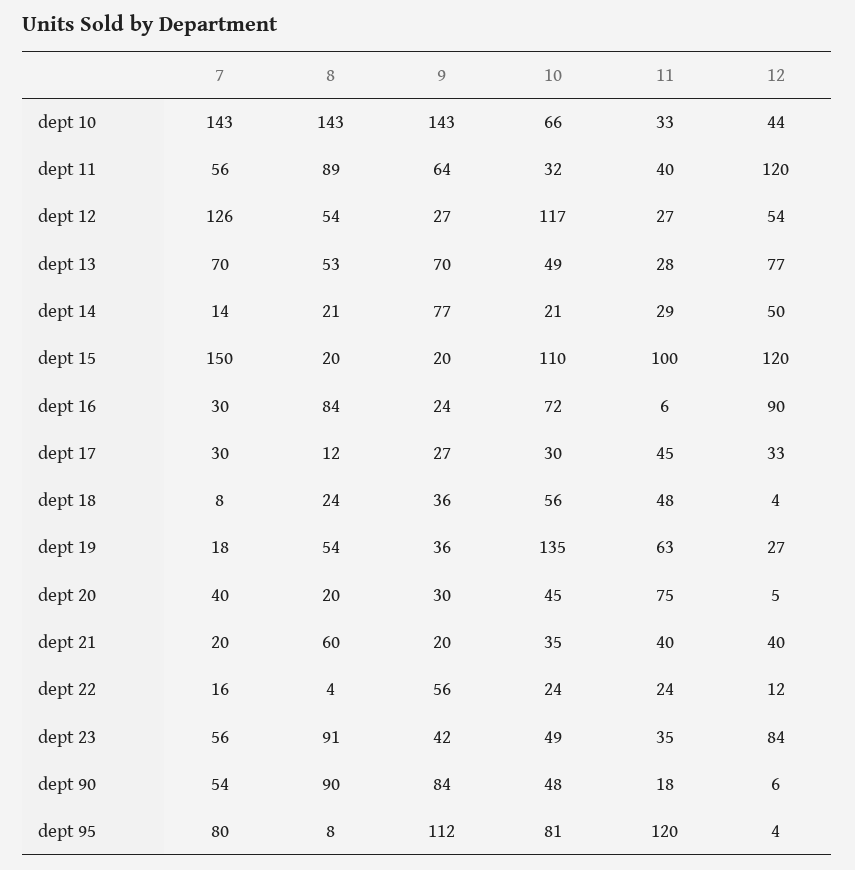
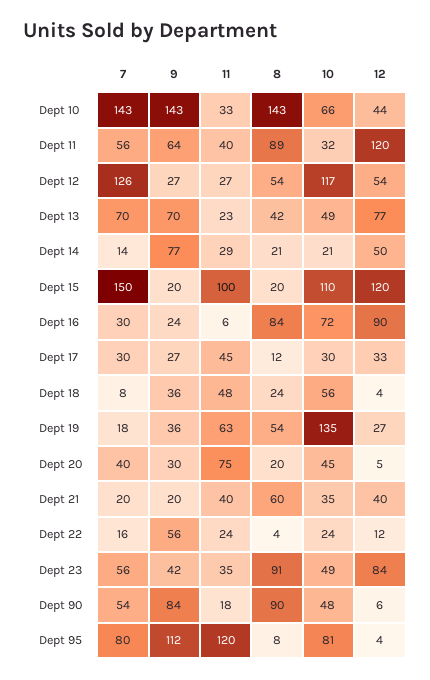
8, dept 13: 53 -> 42
11, dept 13: 28 -> 23

